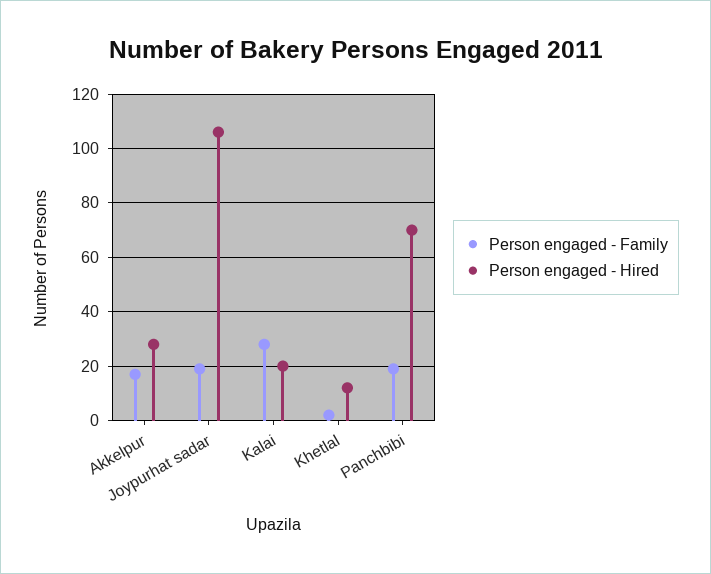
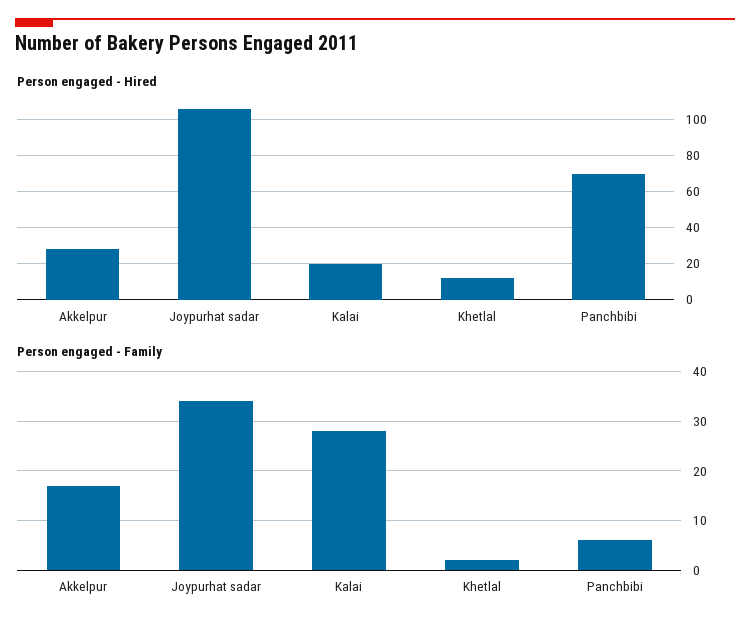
Person engaged - Family, Joypurhat sadar: 20 -> 35
Person engaged - Family, Panchbibi: 20 -> 5

